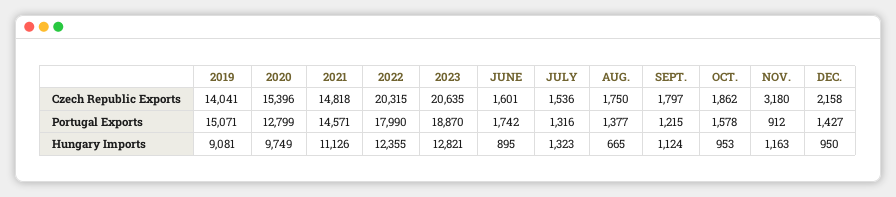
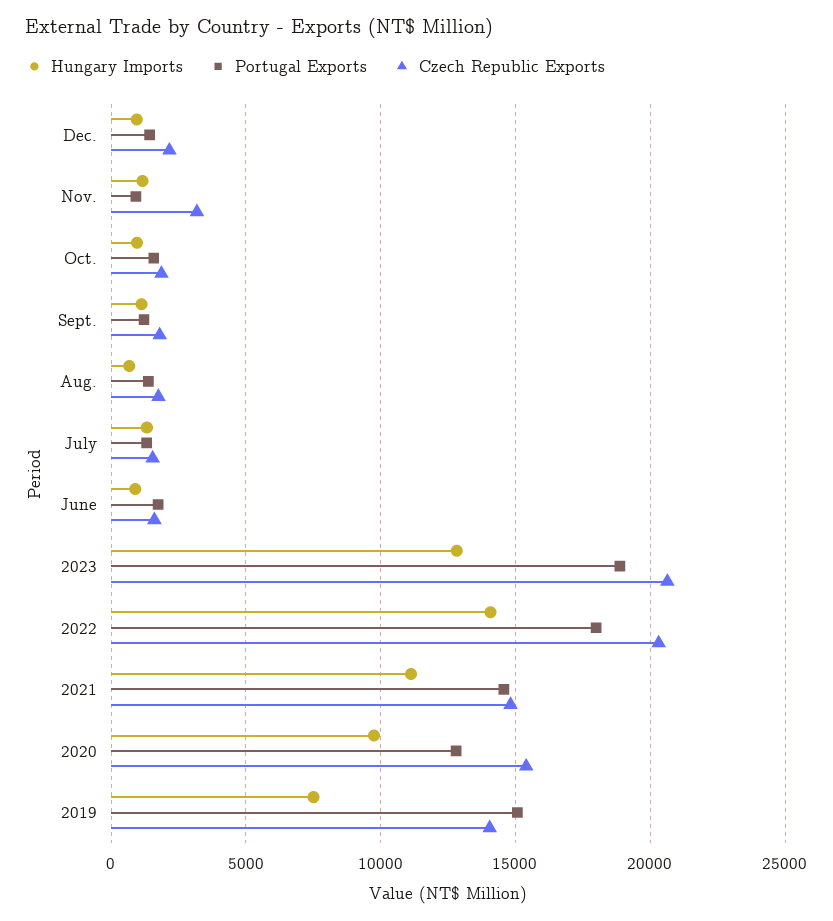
Hungary Imports, 2019: 9081 -> 7500
Hungary Imports, 2022: 12355 -> 14000

